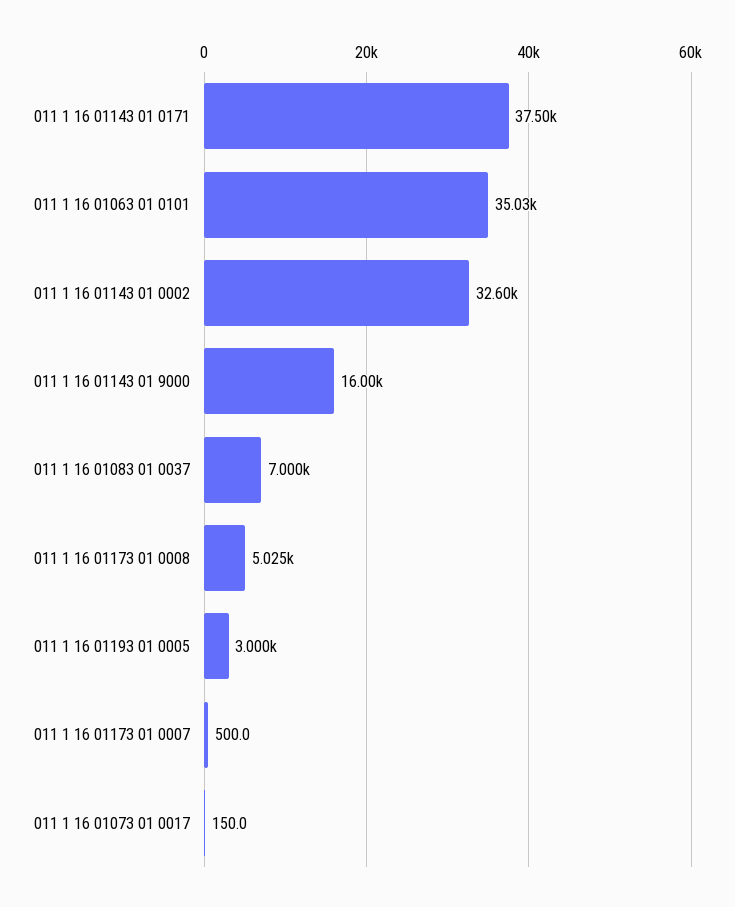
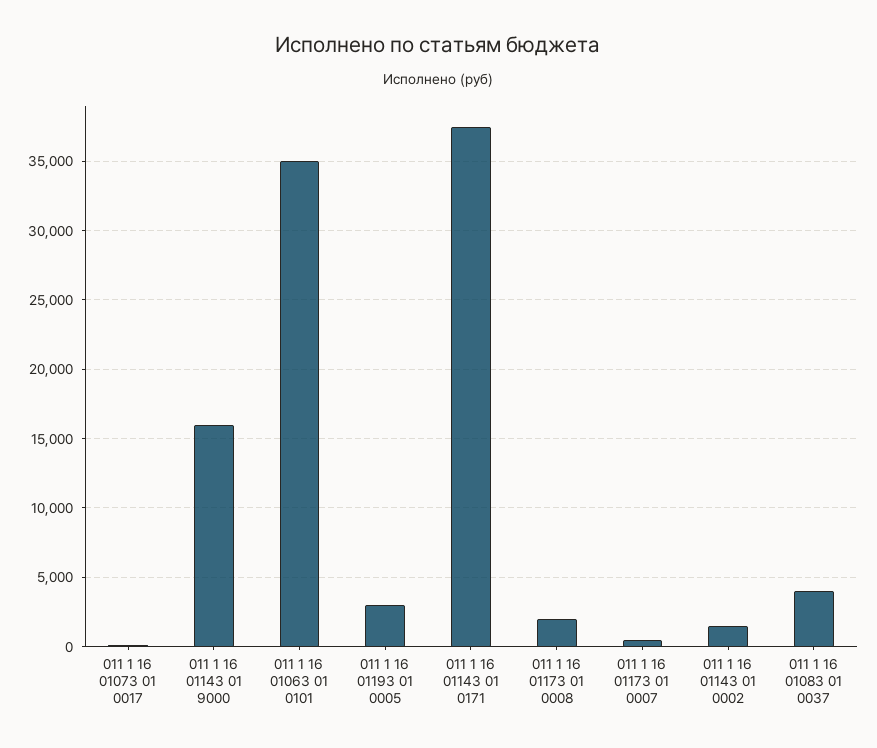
011 1 16 01143 01 0002: 32600 -> 1500
011 1 16 01083 01 0037: 7000 -> 4000
011 1 16 01173 01 0008: 5025 -> 2000

